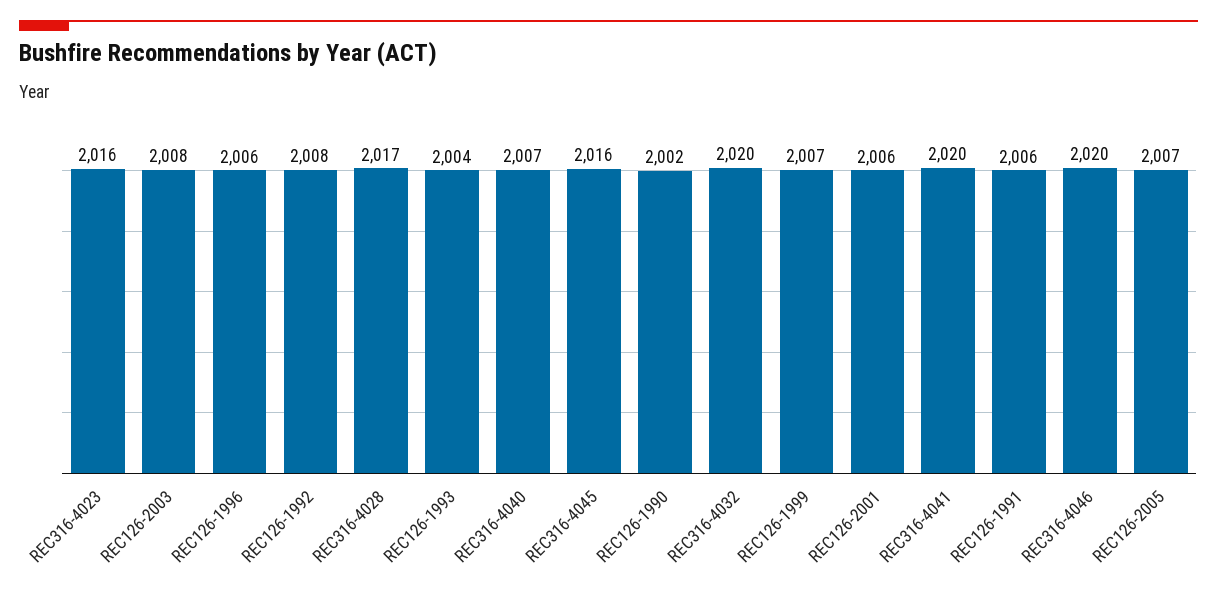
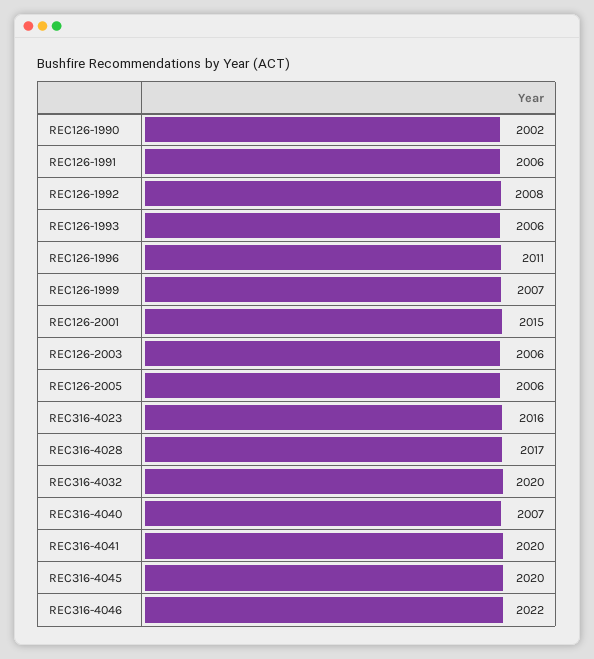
REC126-2003: 2008 -> 2006
REC126-1996: 2006 -> 2011
REC126-1993: 2004 -> 2006
REC316-4045: 2016 -> 2020
REC126-2001: 2006 -> 2015
REC316-4046: 2020 -> 2022
REC126-2005: 2007 -> 2006

